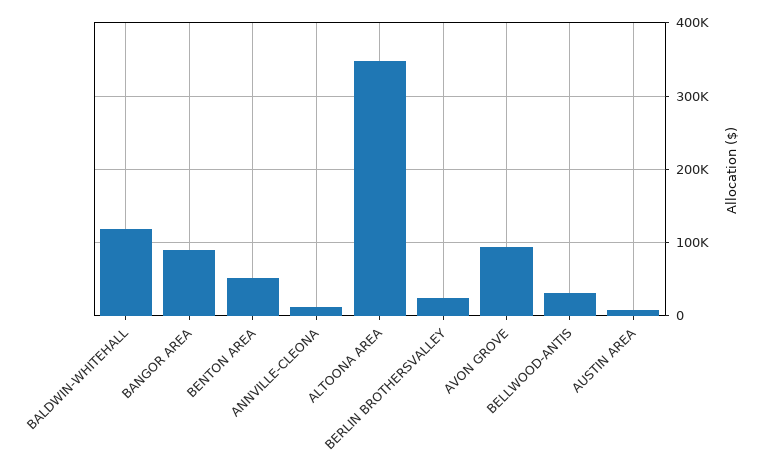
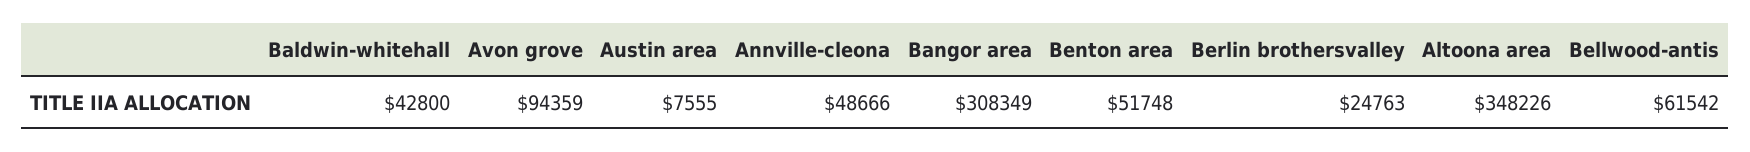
BALDWIN-WHITEHALL: 120000 -> 42800
BANGOR AREA: 90000 -> 308349
ANNVILLE-CLEONA: 10000 -> 48666
BELLWOOD-ANTIS: 30000 -> 61542

